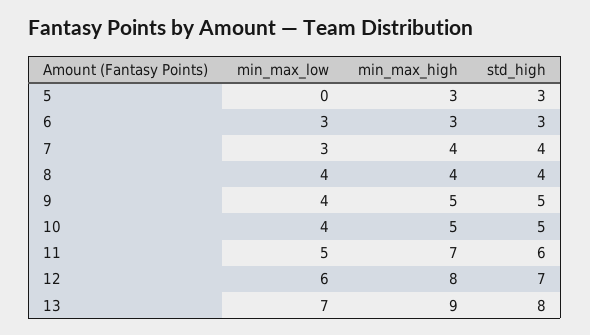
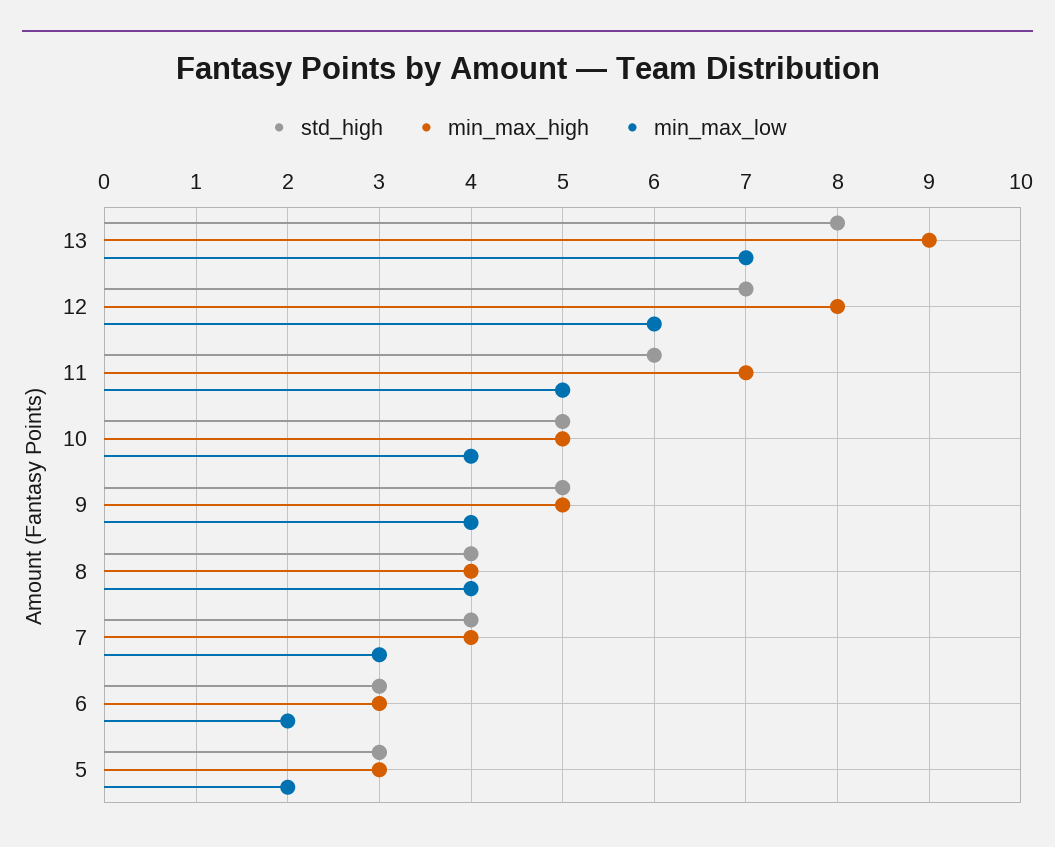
min_max_low, 5: 0 -> 2
min_max_low, 6: 3 -> 2

